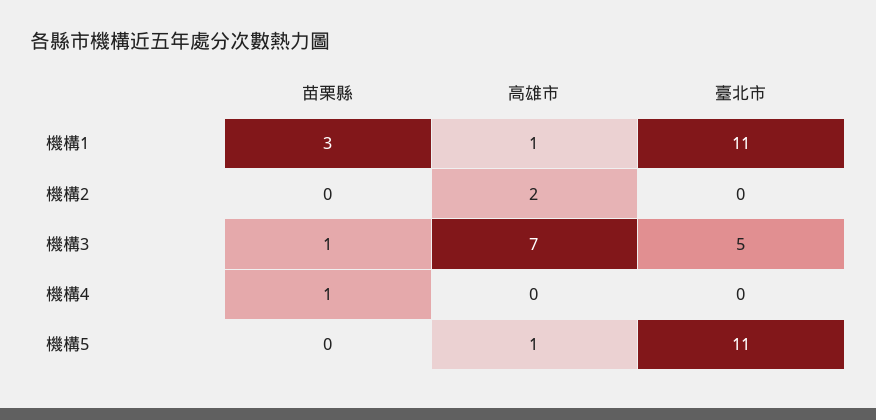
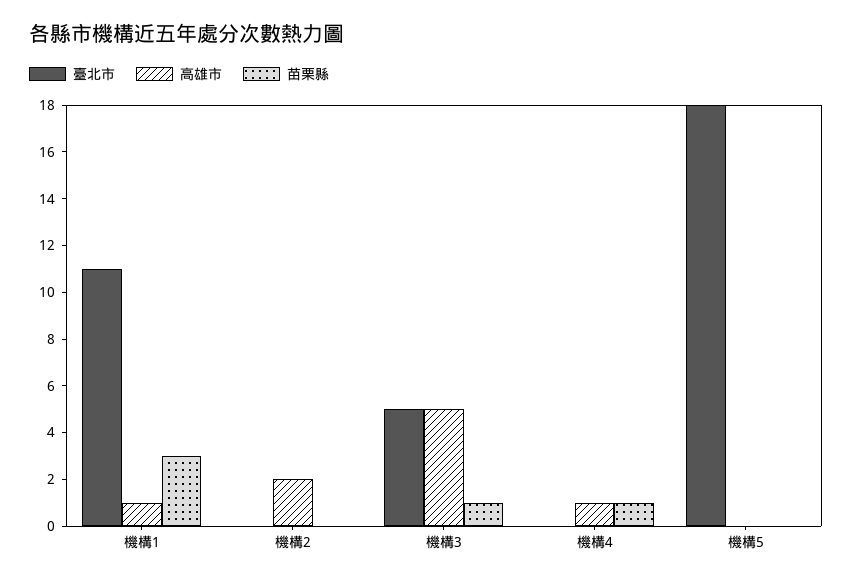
高雄市, 機構3: 7 -> 5
高雄市, 機構4: 0 -> 1
高雄市, 機構5: 1 -> 0
臺北市, 機構5: 11 -> 18

